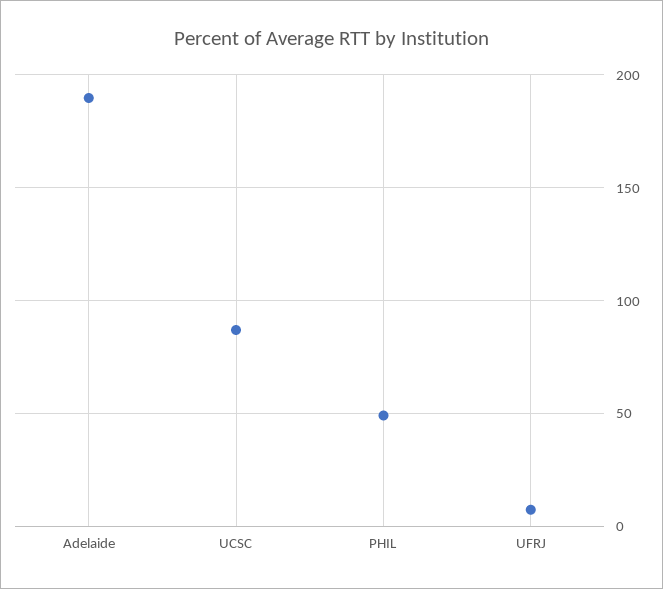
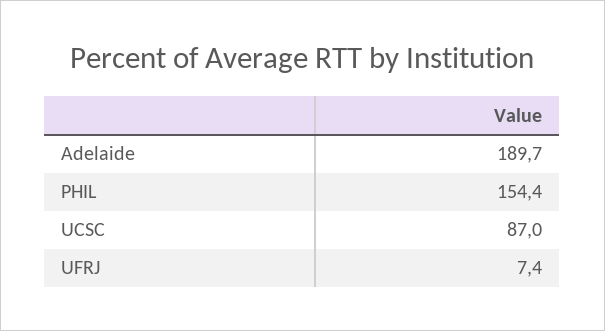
PHIL: 50 -> 154.4

